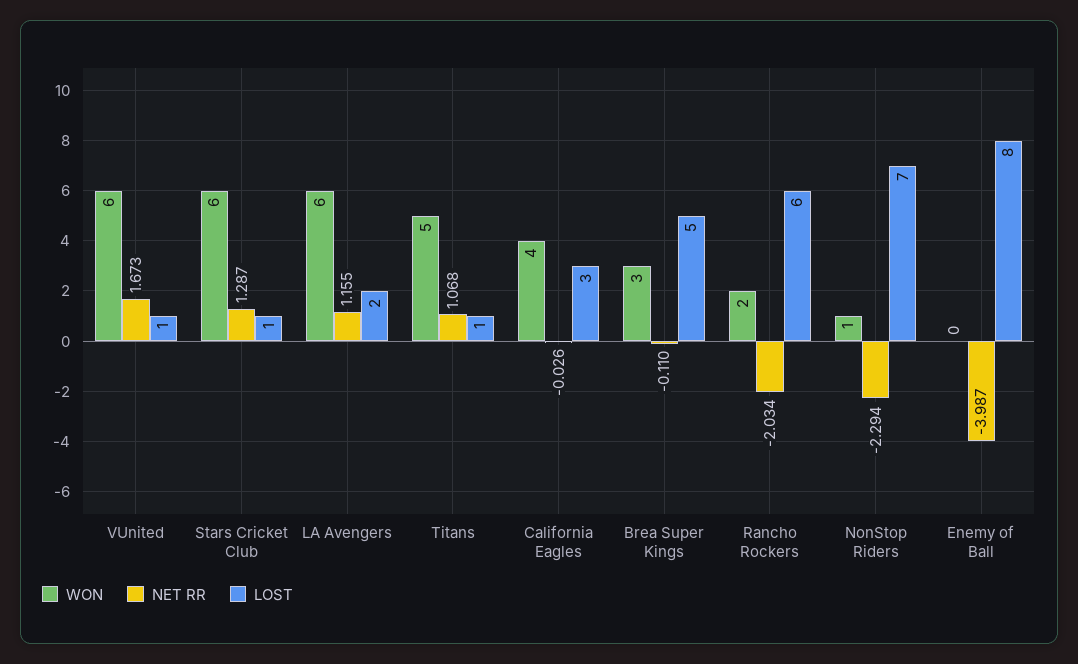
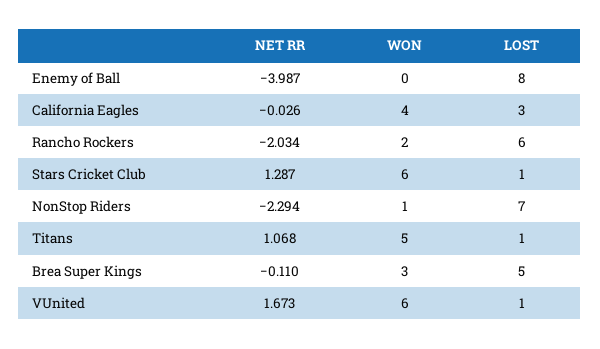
WON, LA Avengers: 6 -> none
NET RR, LA Avengers: 1.155 -> none
LOST, LA Avengers: 2 -> none

